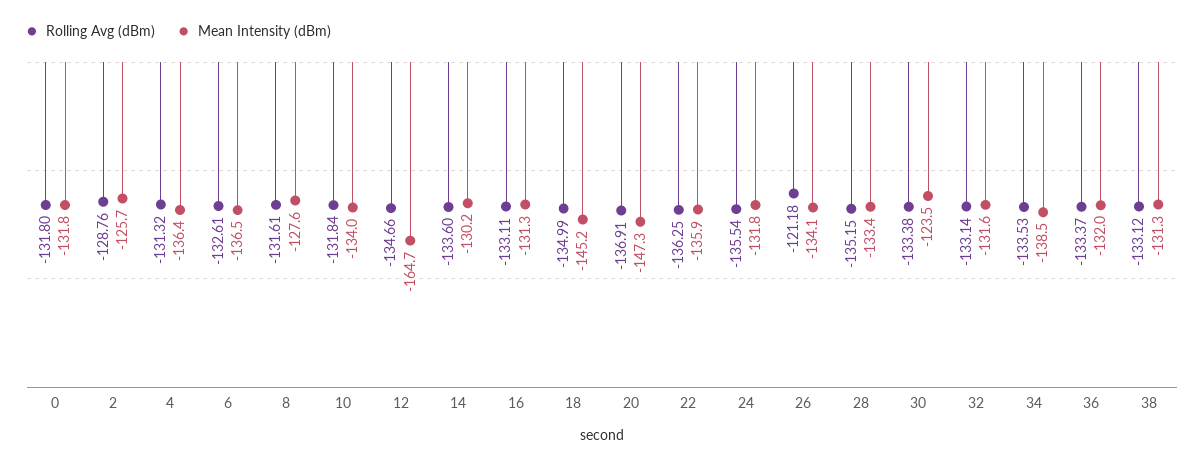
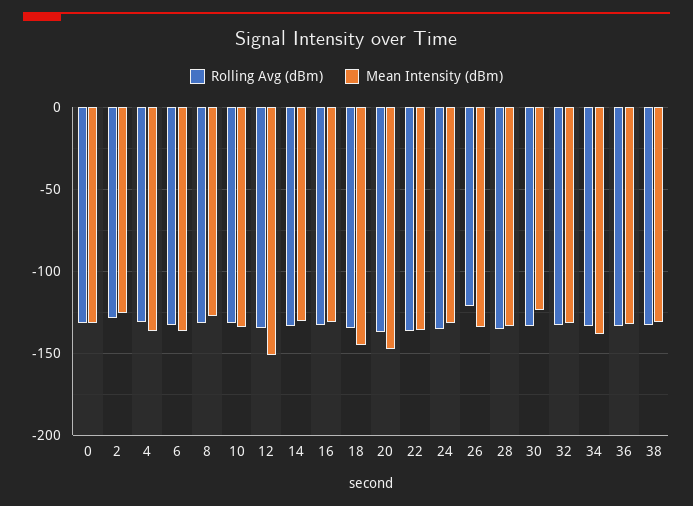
Mean Intensity (dBm), 12: -164.7 -> -150

